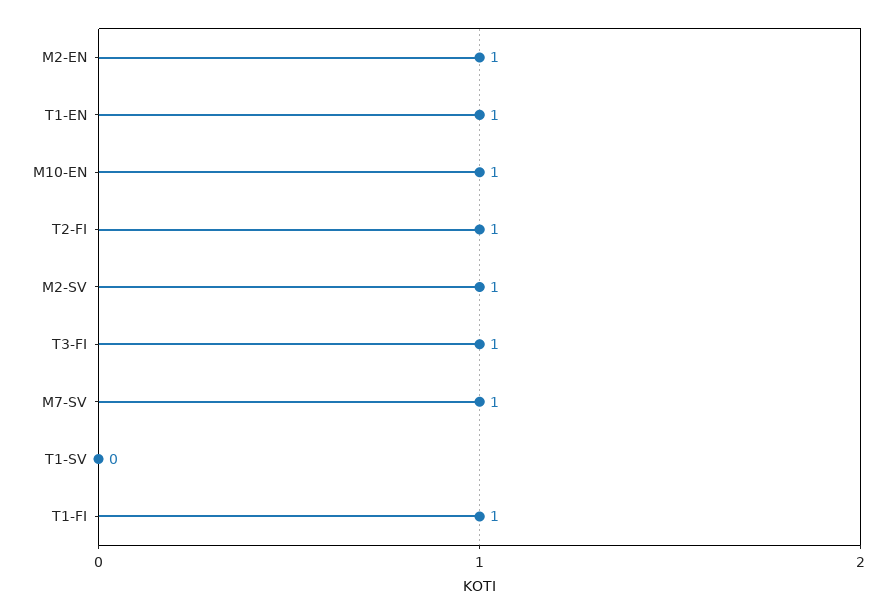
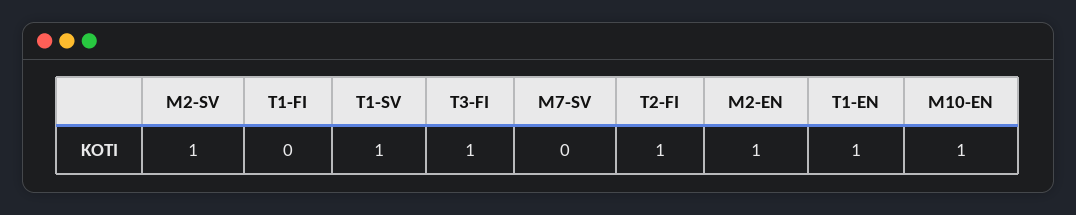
M7-SV: 1 -> 0
T1-SV: 0 -> 1
T1-FI: 1 -> 0

